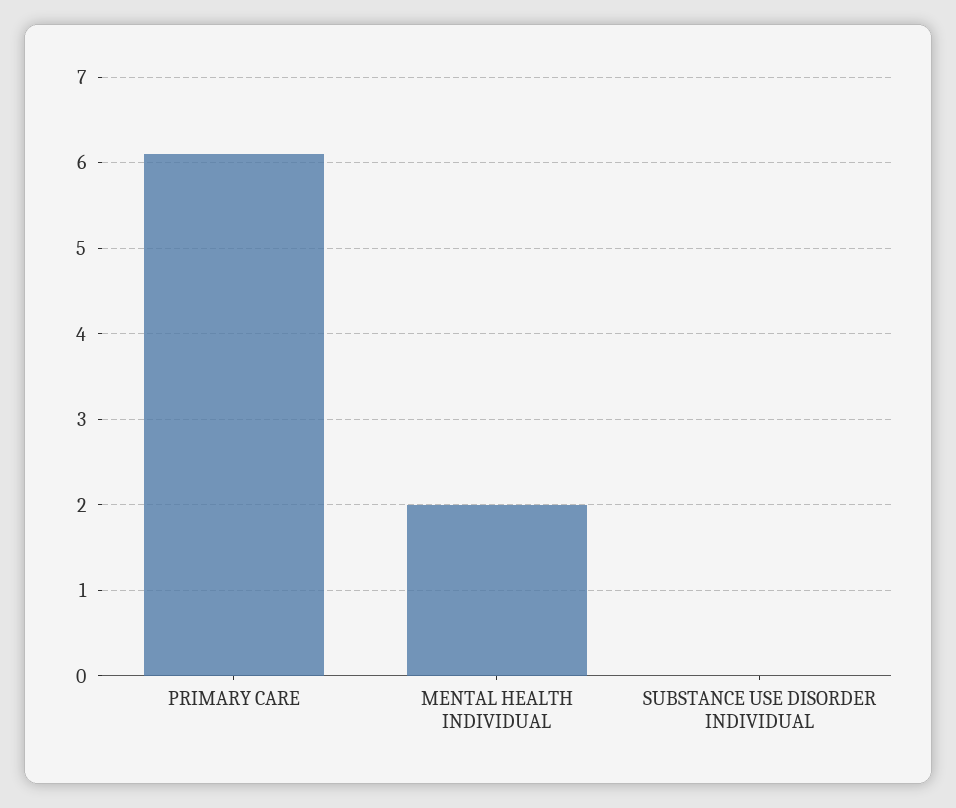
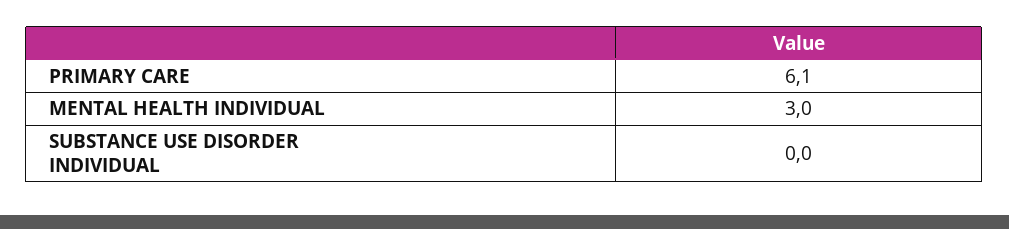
MENTAL HEALTH INDIVIDUAL: 2 -> 3

